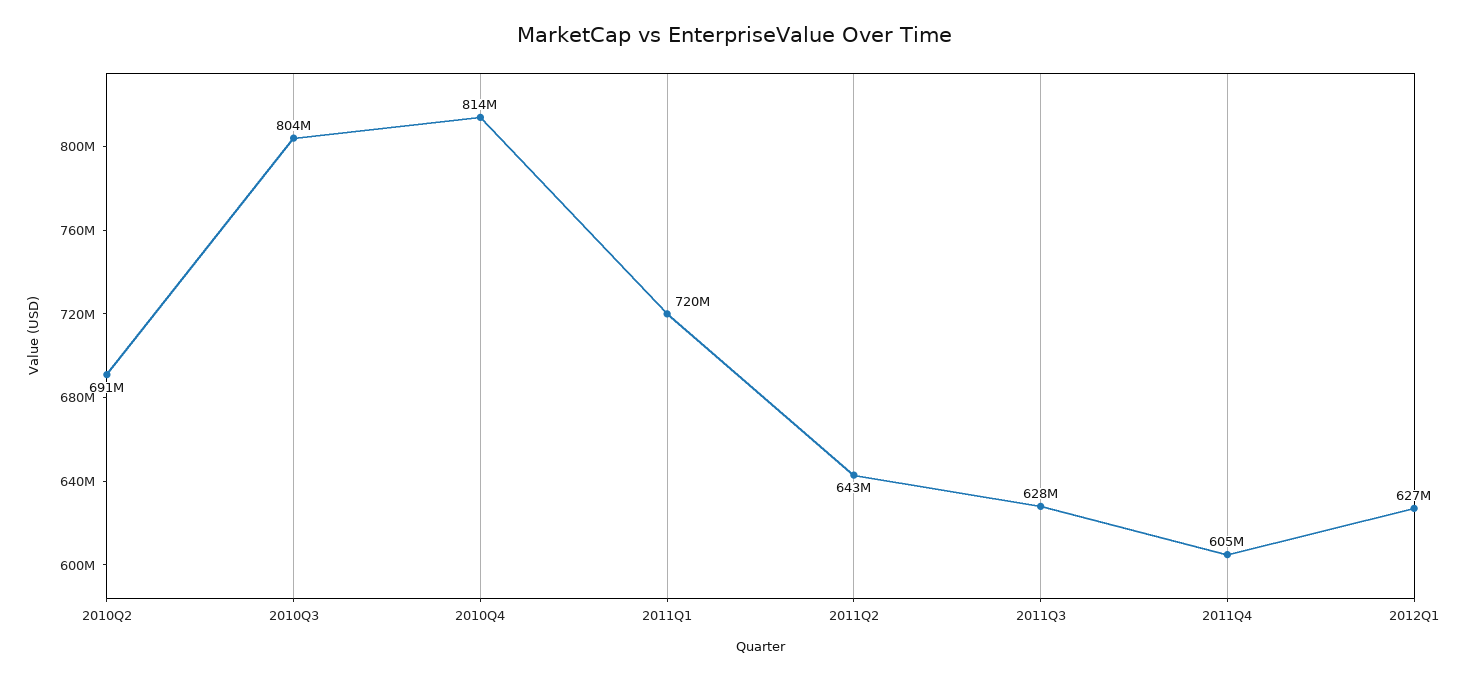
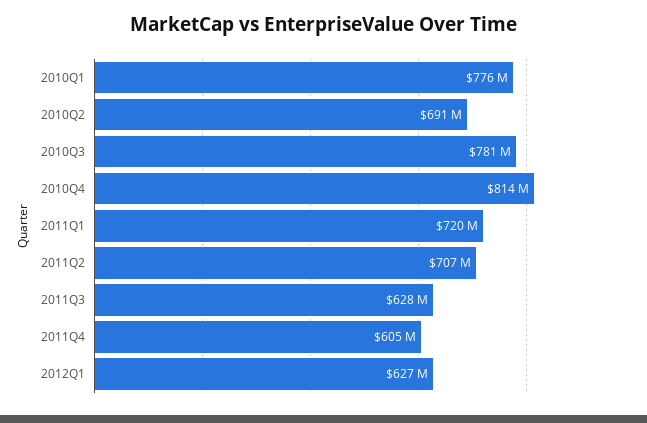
2010Q3: 804000000 -> 781000000
2011Q2: 643000000 -> 707000000
2010Q1: none -> 776000000

